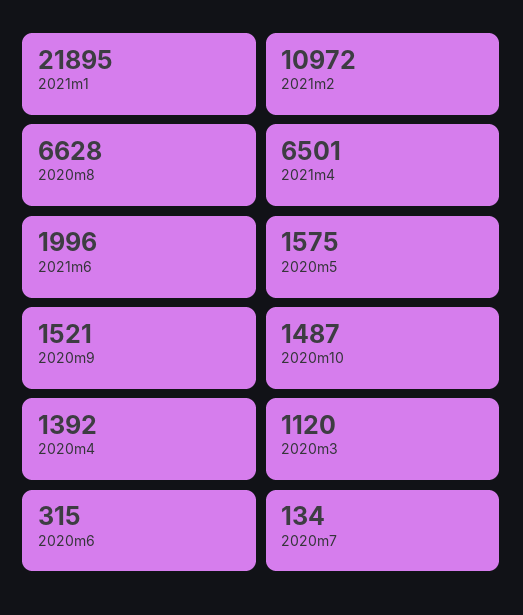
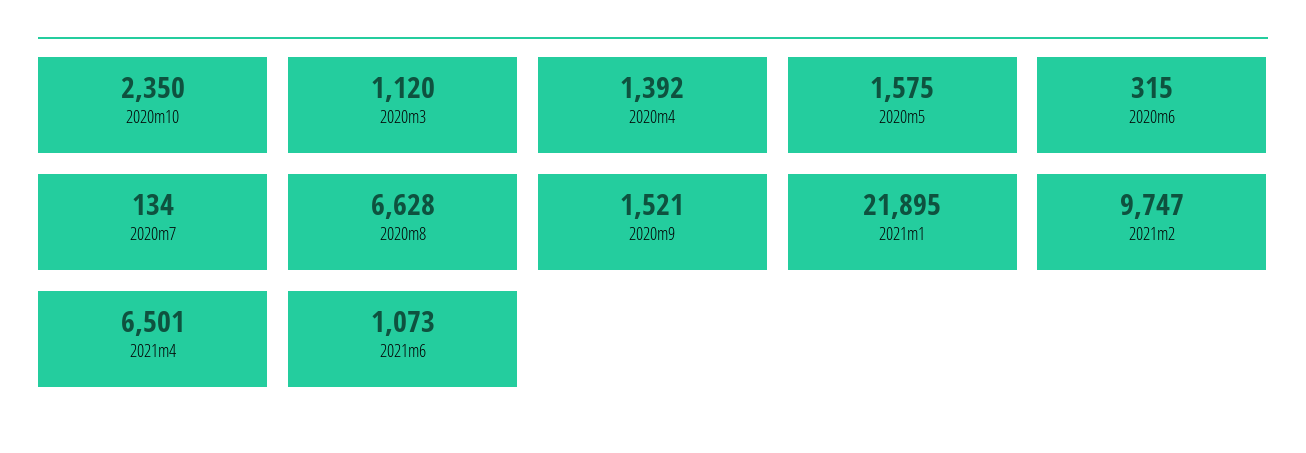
2021m2: 10972 -> 9747
2021m6: 1996 -> 1073
2020m10: 1487 -> 2350

